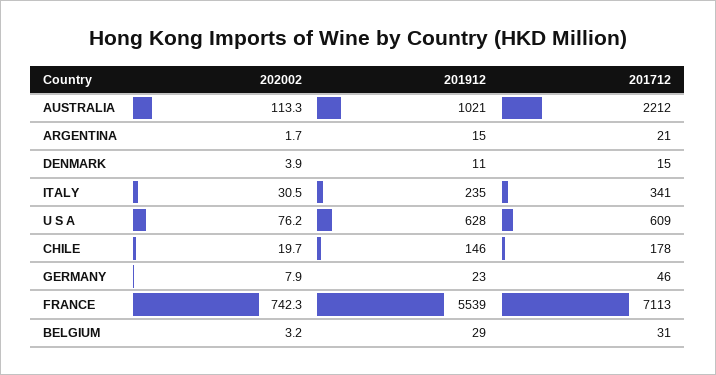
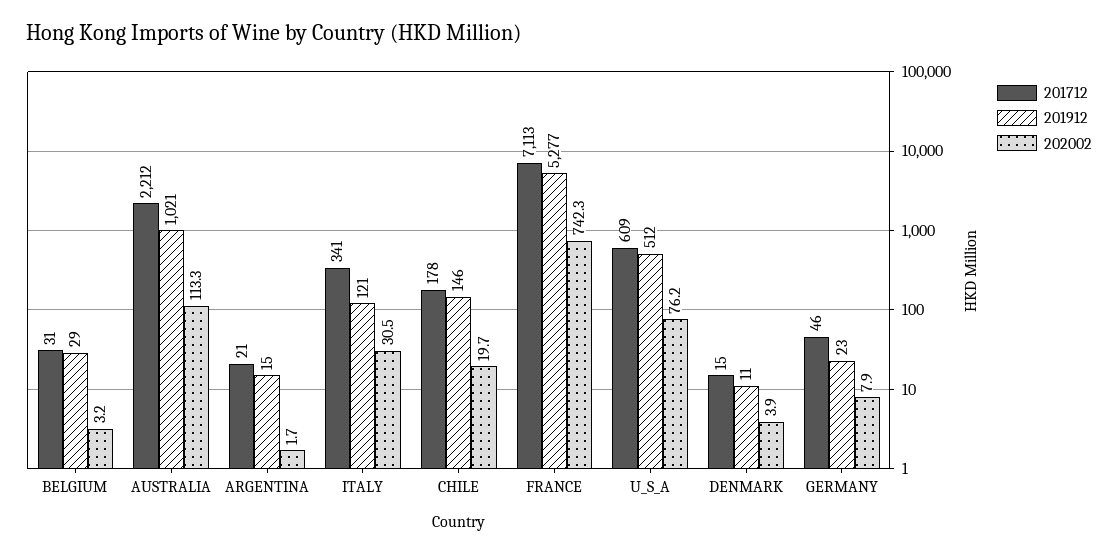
201912, ITALY: 235 -> 121
201912, U S A: 628 -> 512
201912, FRANCE: 5539 -> 5277

